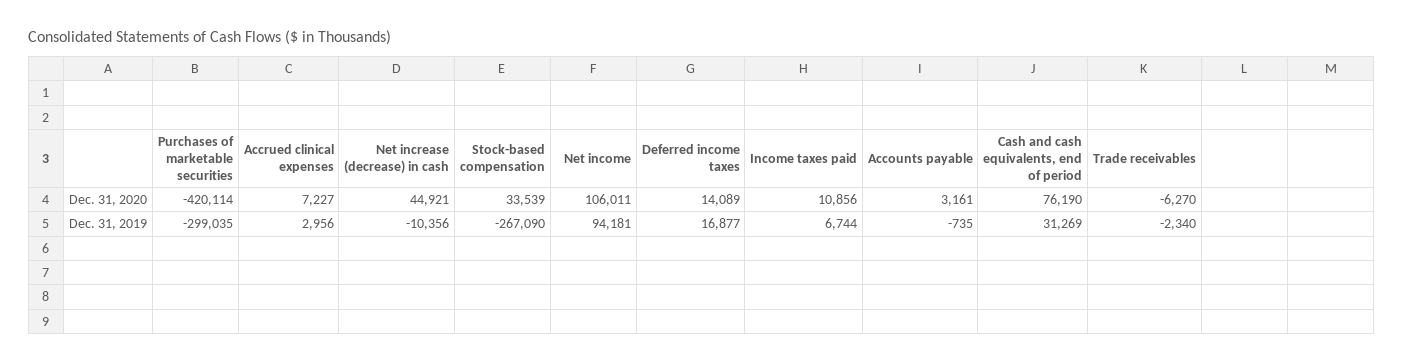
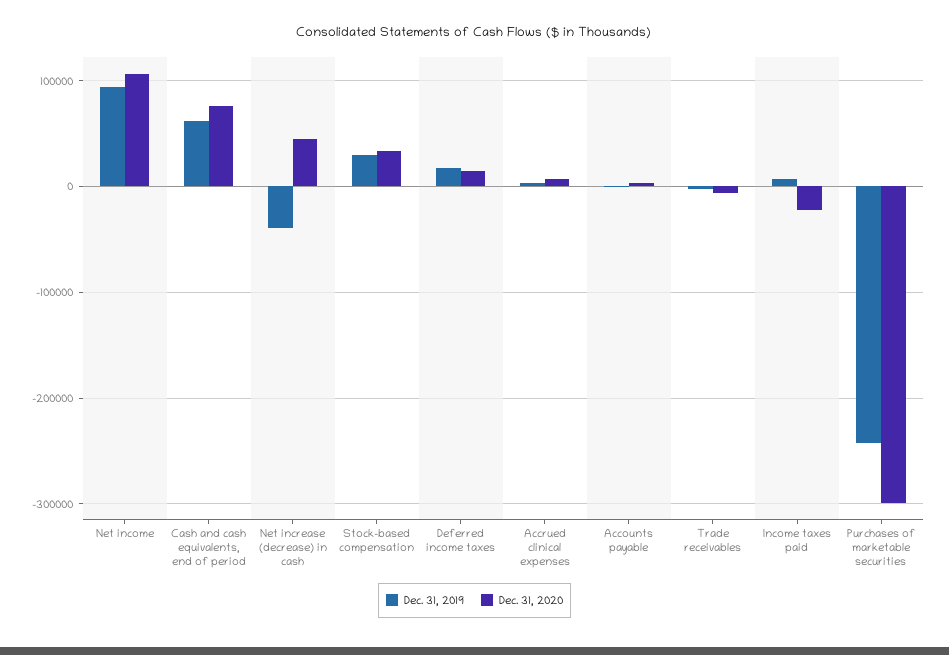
Dec. 31, 2020, Purchases of marketable securities: -420114 -> -300000
Dec. 31, 2020, Income taxes paid: 10856 -> -20000
Dec. 31, 2019, Purchases of marketable securities: -299035 -> -240000
Dec. 31, 2019, Net increase (decrease) in cash: -10356 -> -40000
Dec. 31, 2019, Stock-based compensation: -267090 -> 30000
Dec. 31, 2019, Cash and cash equivalents, end of period: 31269 -> 60000

